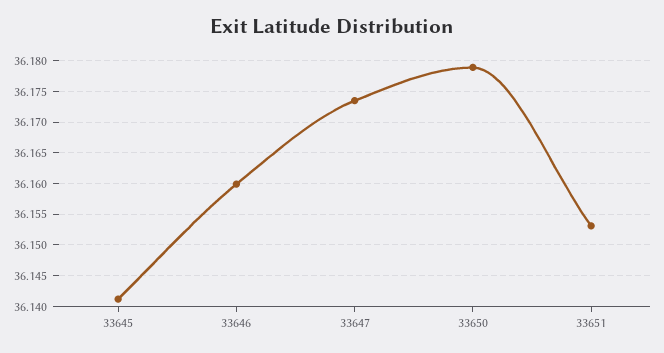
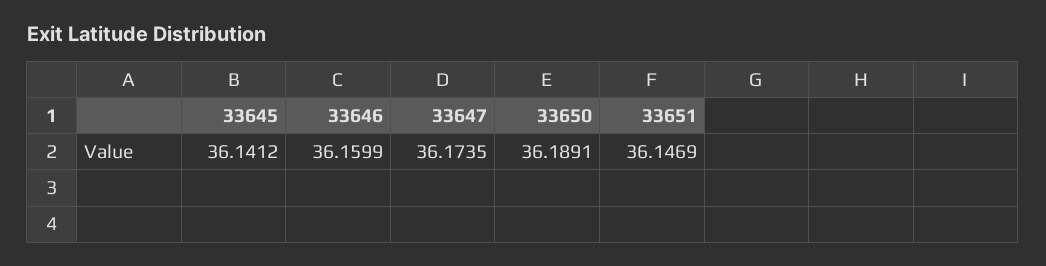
33650: 36.179 -> 36.1891
33651: 36.153 -> 36.1469

